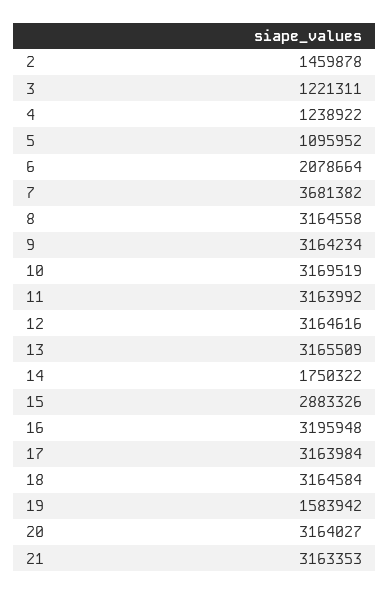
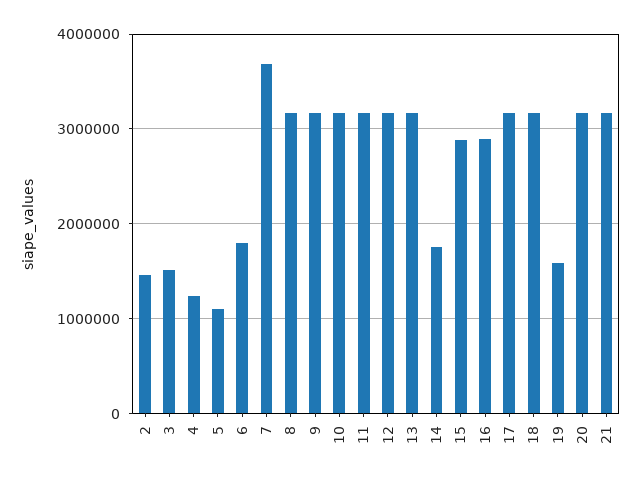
3: 1221311 -> 1500000
6: 2078664 -> 1800000
16: 3195948 -> 2900000

